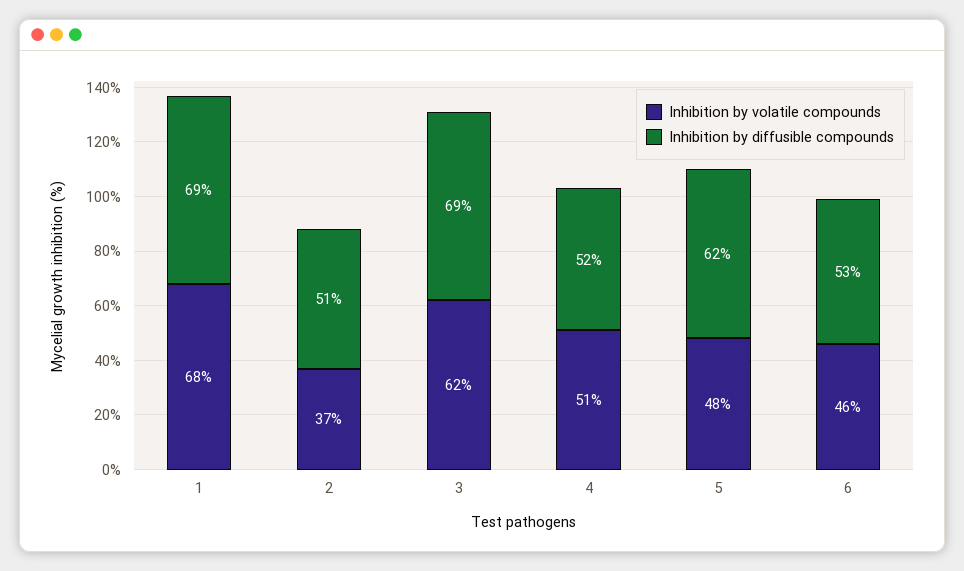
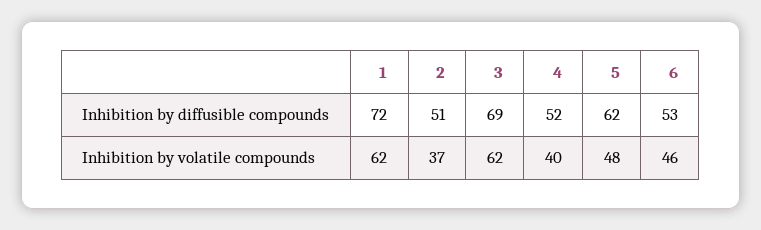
Inhibition by volatile compounds, 1: 68 -> 62
Inhibition by diffusible compounds, 1: 69 -> 72
Inhibition by volatile compounds, 4: 51 -> 40

